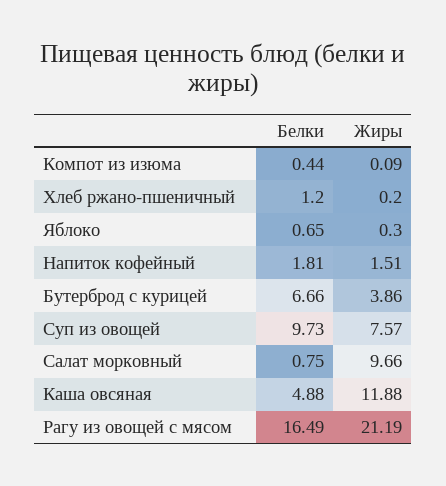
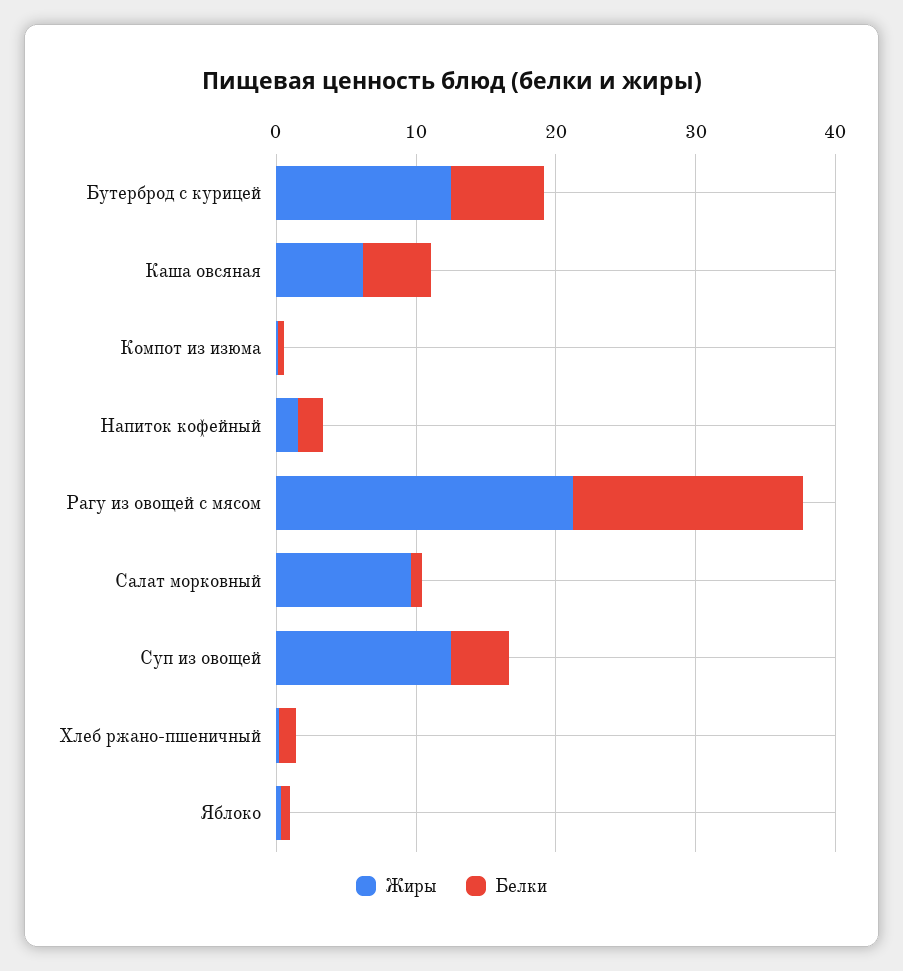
Жиры, Бутерброд с курицей: 3.86 -> 12
Белки, Суп из овощей: 9.73 -> 4
Жиры, Суп из овощей: 7.57 -> 12
Жиры, Каша овсяная: 11.88 -> 6

